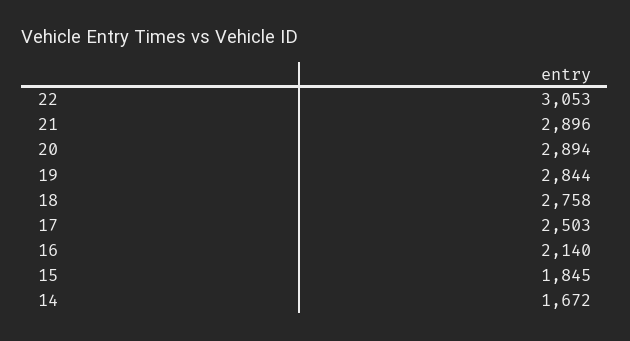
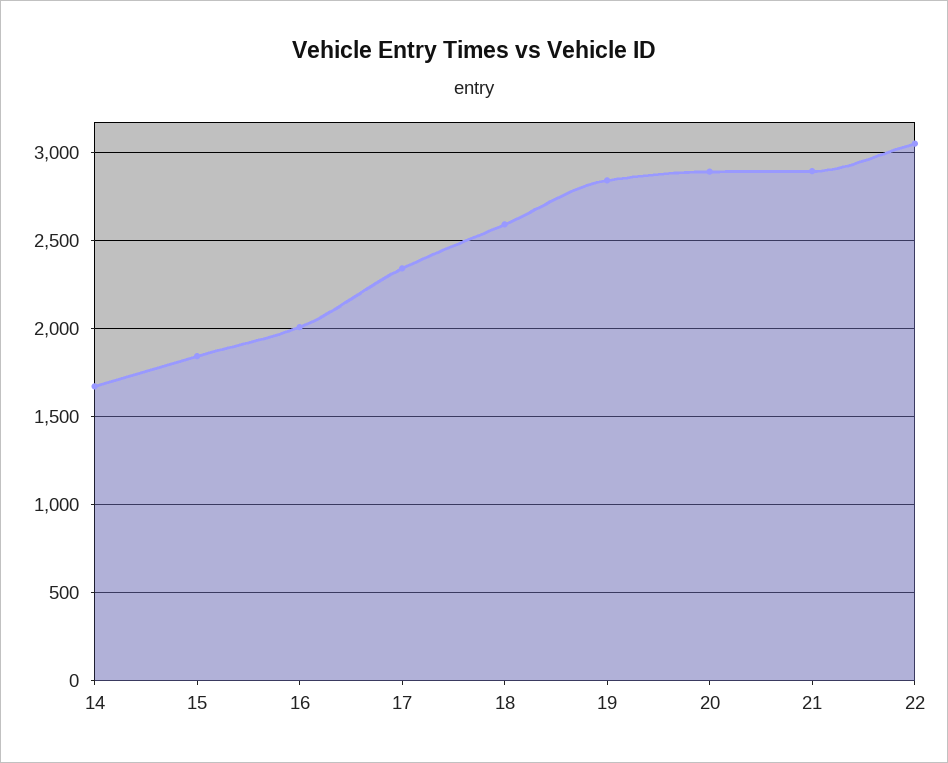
18: 2758 -> 2600
17: 2503 -> 2350
16: 2140 -> 2000

